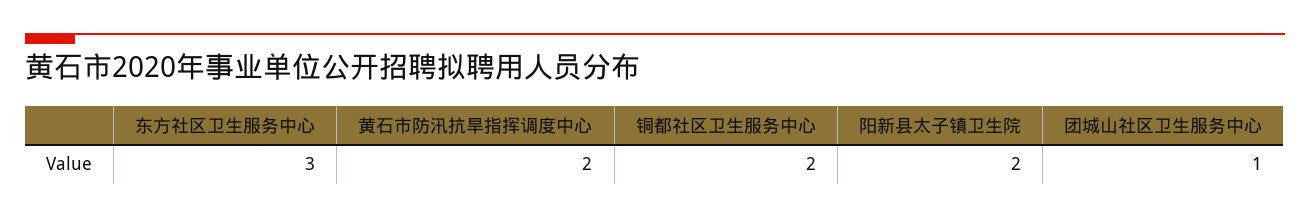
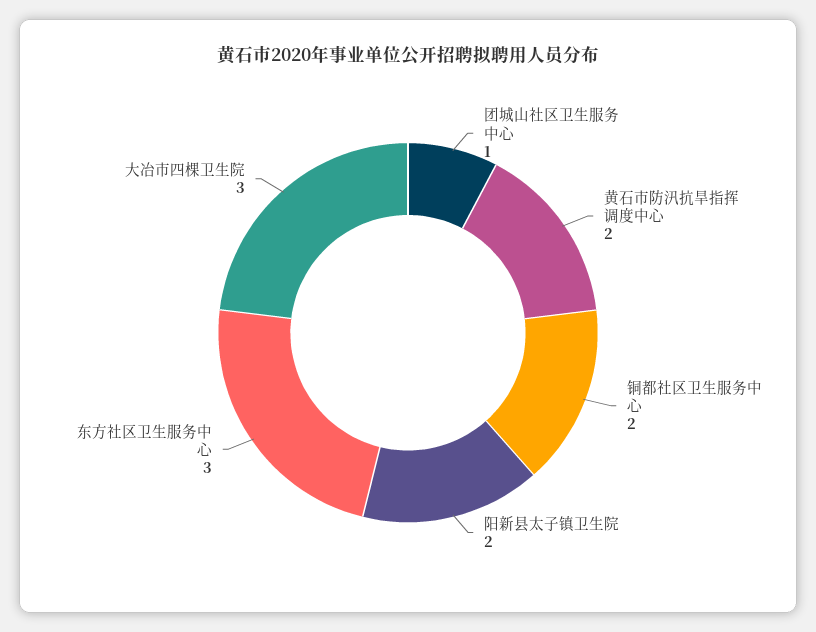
大冶市四棵卫生院: none -> 3

